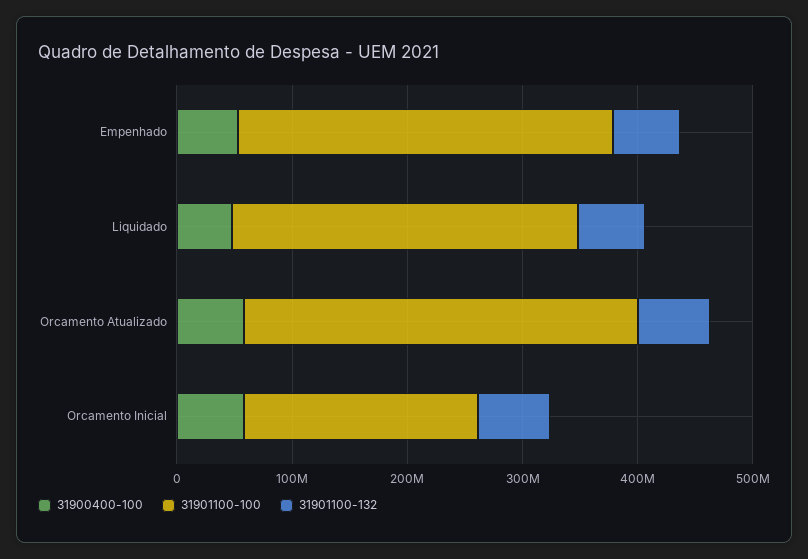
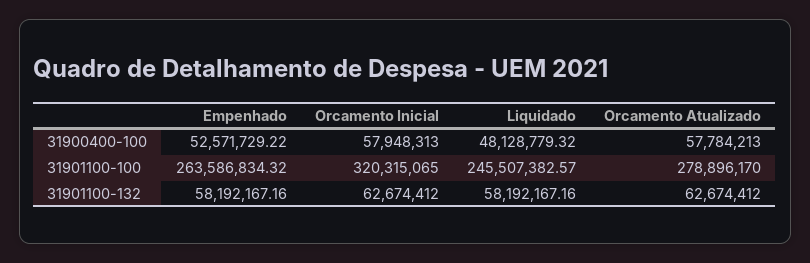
31901100-100, Empenhado: 320000000 -> 263586834.32
31901100-100, Liquidado: 300000000 -> 245507382.57
31901100-100, Orcamento Atualizado: 340000000 -> 278896170
31901100-100, Orcamento Inicial: 200000000 -> 320315065

